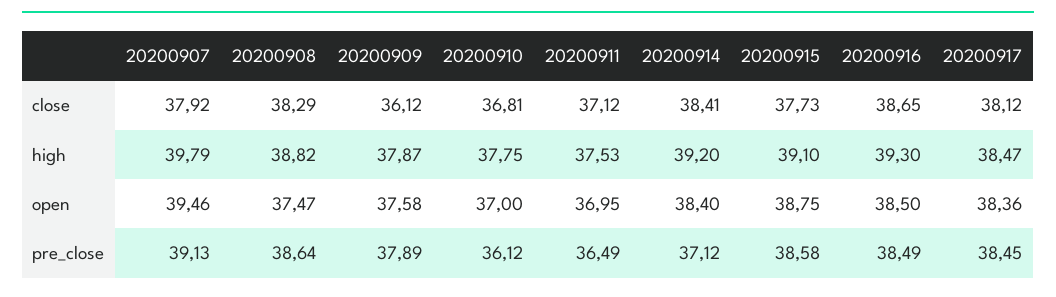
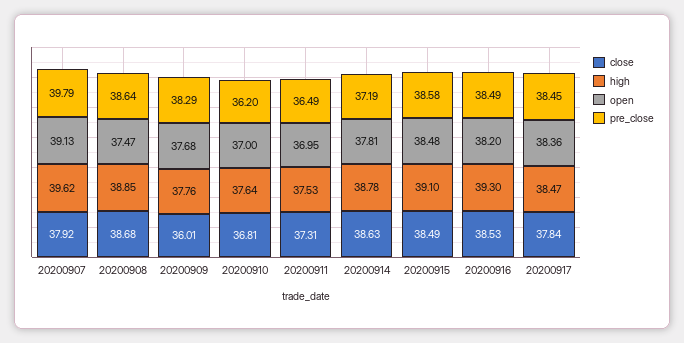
close, 20200908: 38.29 -> 38.68
close, 20200909: 36.12 -> 36.01
close, 20200911: 37.12 -> 37.31
close, 20200914: 38.41 -> 38.63
close, 20200915: 37.73 -> 38.49
close, 20200916: 38.65 -> 38.53
close, 20200917: 38.12 -> 37.84
high, 20200907: 39.79 -> 39.62
high, 20200908: 38.82 -> 38.85
high, 20200909: 37.87 -> 37.76
high, 20200910: 37.75 -> 37.64
high, 20200914: 39.2 -> 38.78
open, 20200907: 39.46 -> 39.13
open, 20200909: 37.58 -> 37.68
open, 20200914: 38.4 -> 37.81
open, 20200915: 38.75 -> 38.48
open, 20200916: 38.5 -> 38.2
pre_close, 20200907: 39.13 -> 39.79
pre_close, 20200909: 37.89 -> 38.29
pre_close, 20200910: 36.12 -> 36.2
pre_close, 20200914: 37.12 -> 37.19

